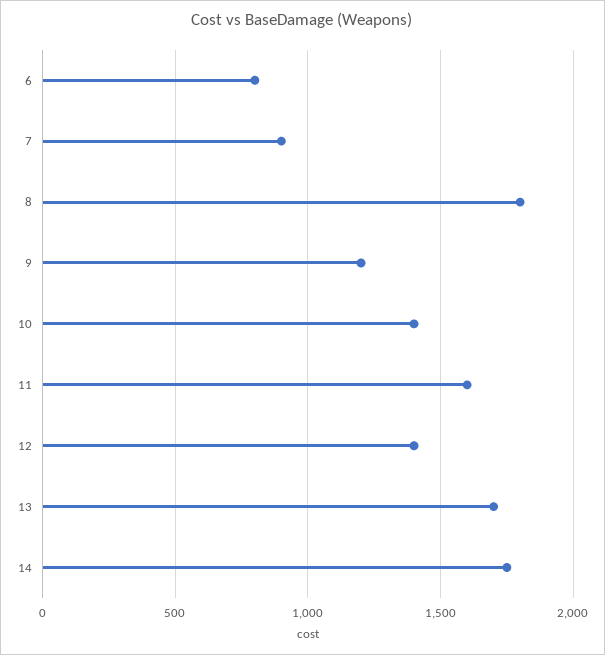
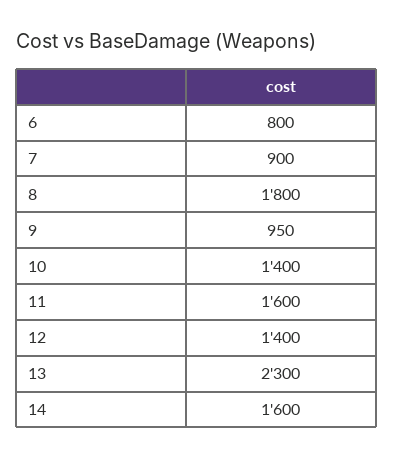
9: 1200 -> 950
13: 1700 -> 2300
14: 1750 -> 1600

